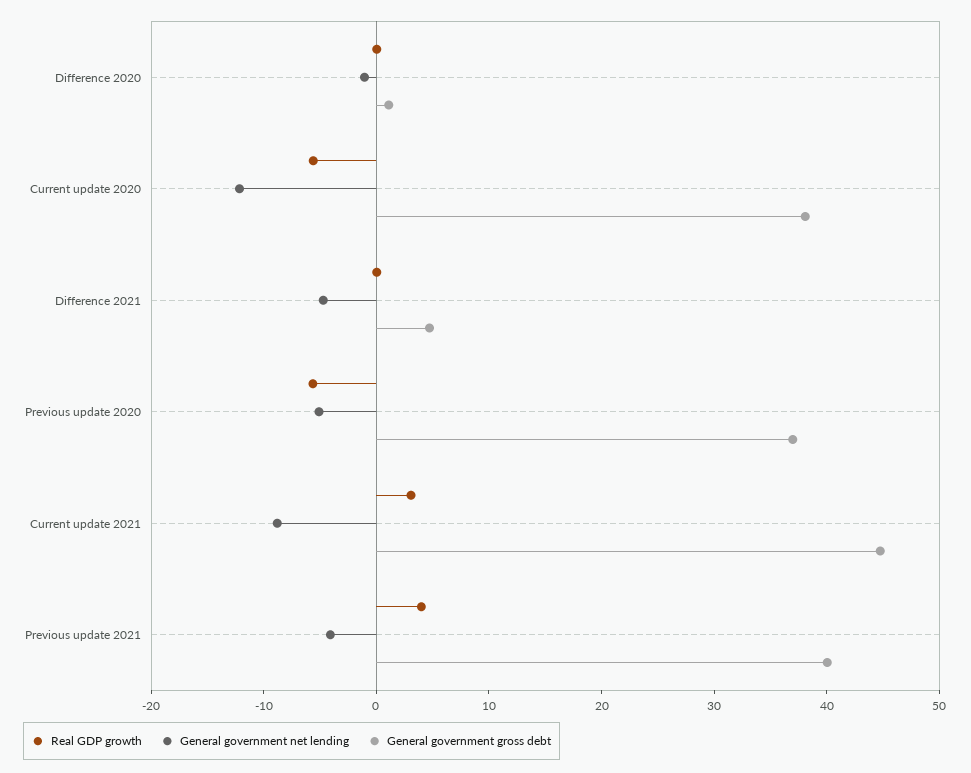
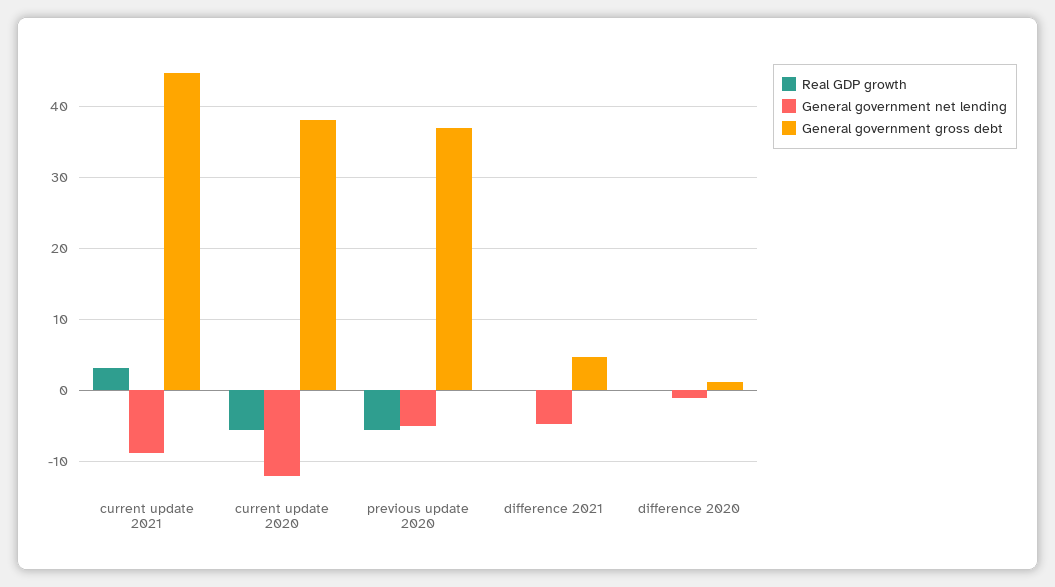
Real GDP growth, Previous update 2021: 4 -> none
General government net lending, Previous update 2021: -4 -> none
General government gross debt, Previous update 2021: 40 -> none

